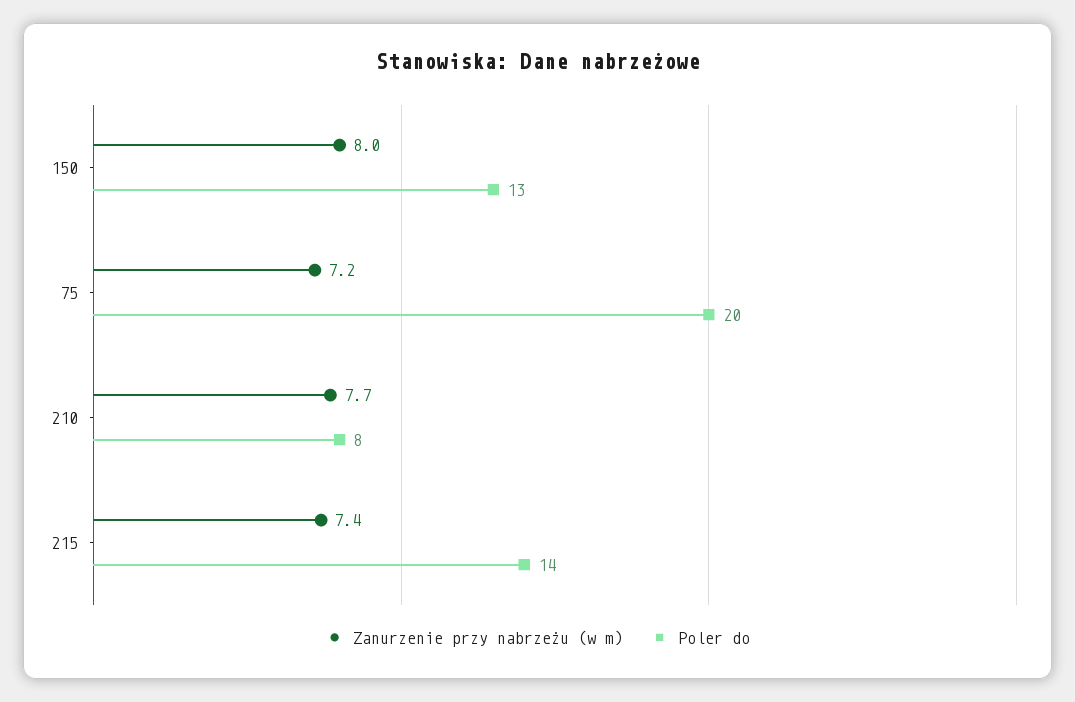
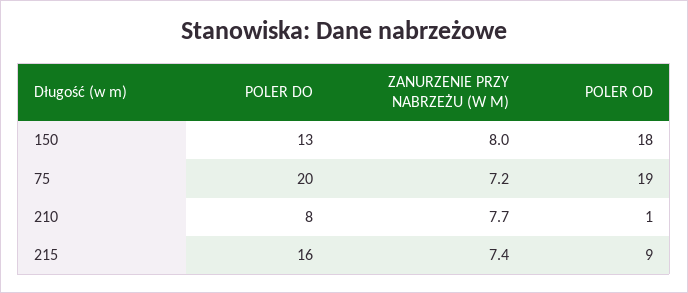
Poler do, 215: 14 -> 16
POLER OD, 150: none -> 18
POLER OD, 75: none -> 19
POLER OD, 210: none -> 1
POLER OD, 215: none -> 9

